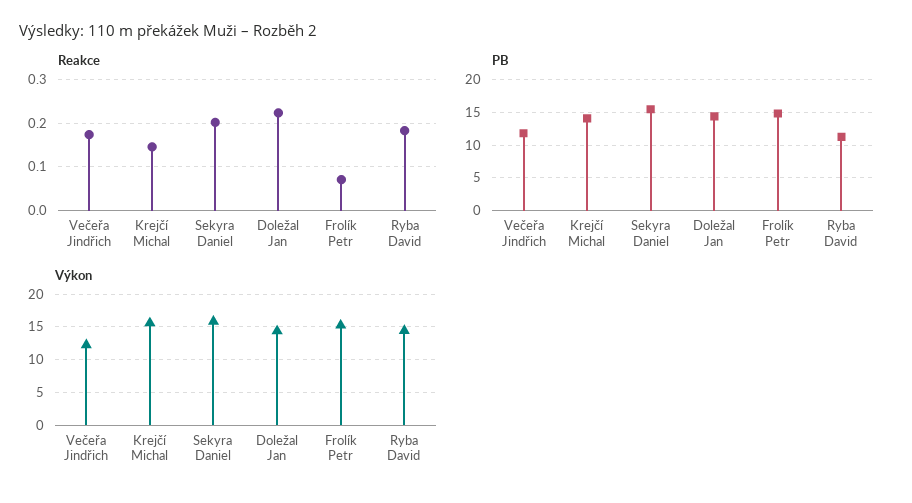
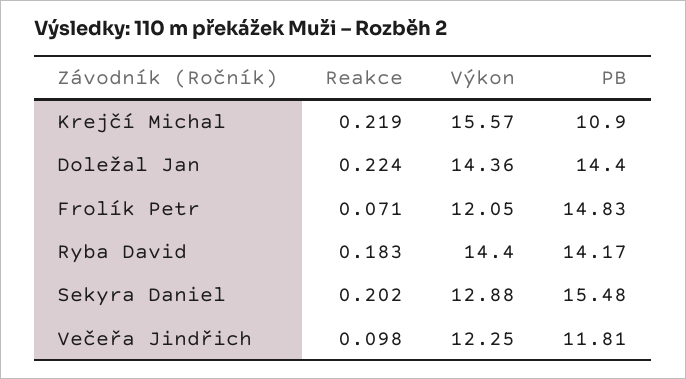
Reakce, Večeřa Jindřich: 0.18 -> 0.098
Reakce, Krejčí Michal: 0.14 -> 0.219
PB, Krejčí Michal: 14 -> 10.9
PB, Ryba David: 11 -> 14.17
Výkon, Sekyra Daniel: 16 -> 12.88
Výkon, Frolík Petr: 15 -> 12.05

